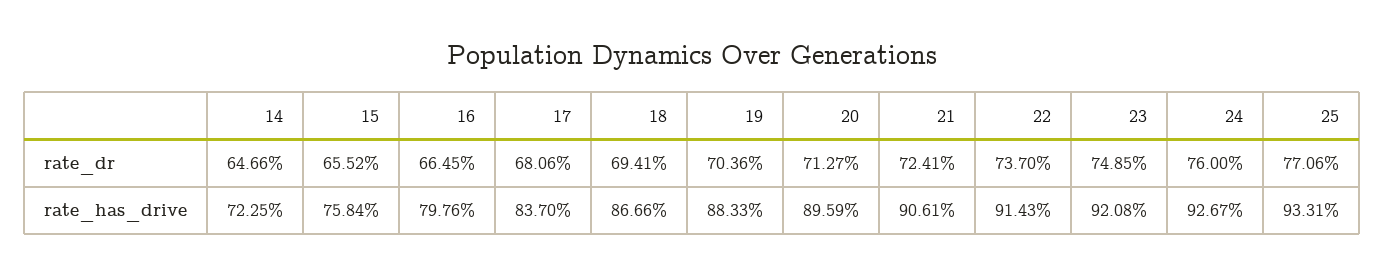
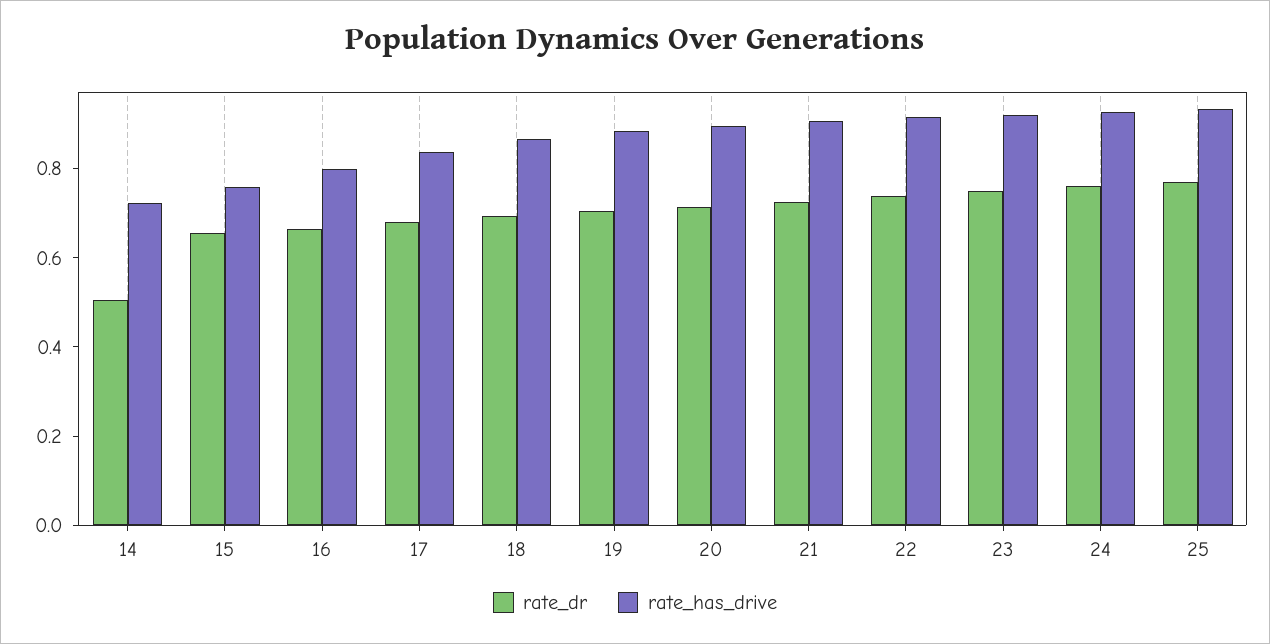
rate_dr, 14: 0.6466 -> 0.5

